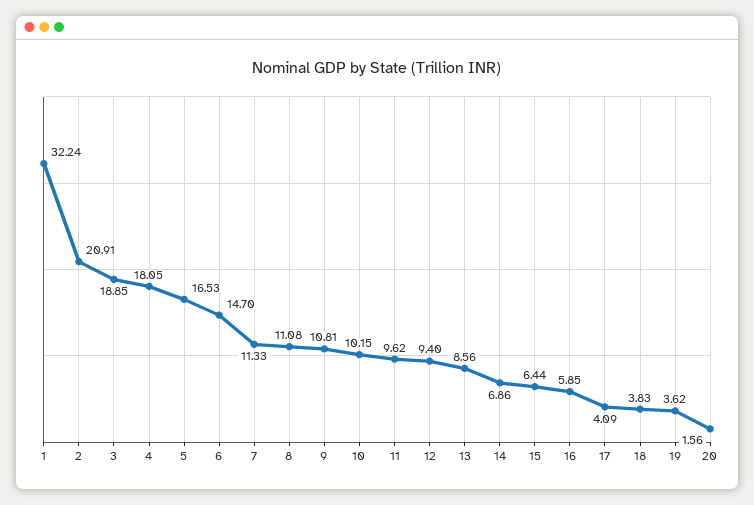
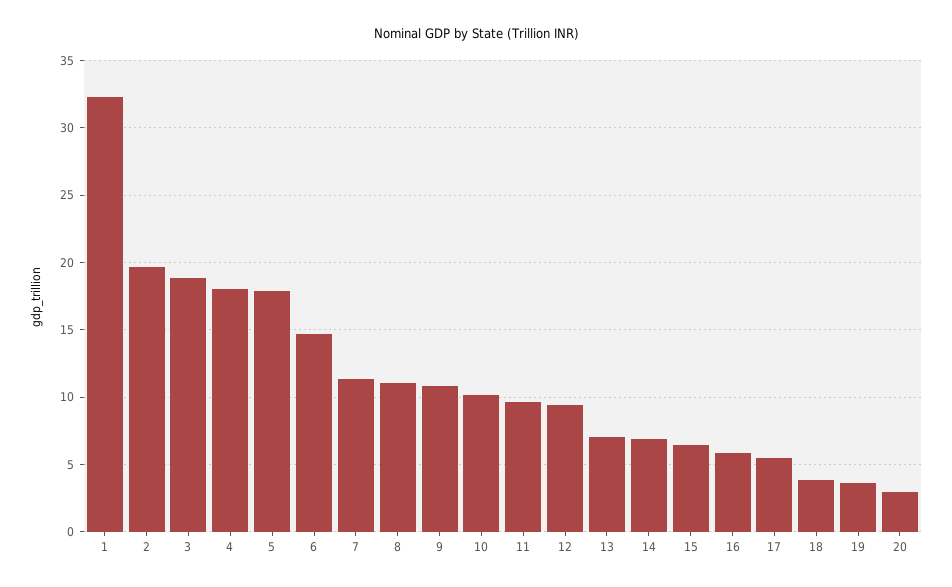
2: 20.91 -> 19.5
5: 16.53 -> 18
13: 8.56 -> 7
17: 4.09 -> 5.5
20: 1.56 -> 3

